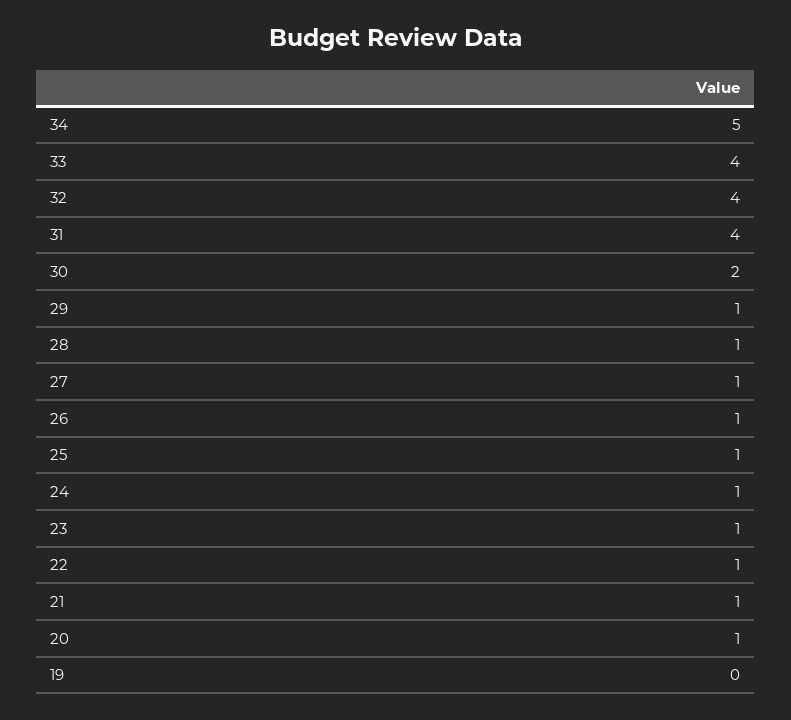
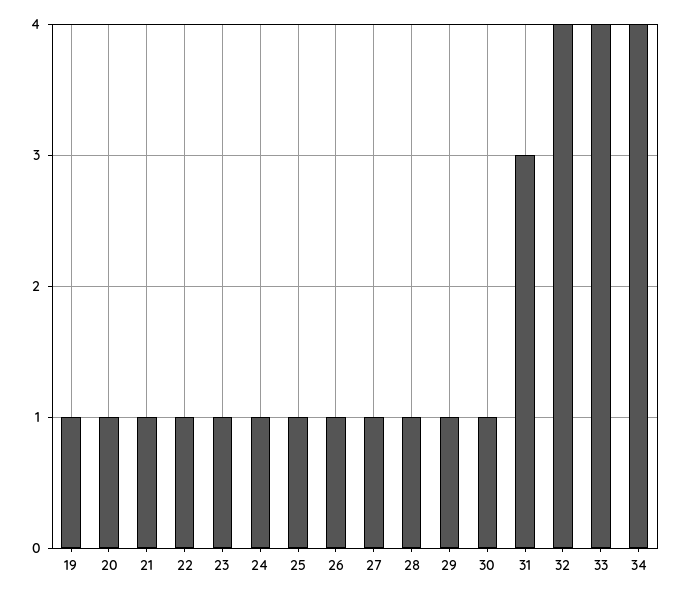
34: 5 -> 4
31: 4 -> 3
30: 2 -> 1
19: 0 -> 1

